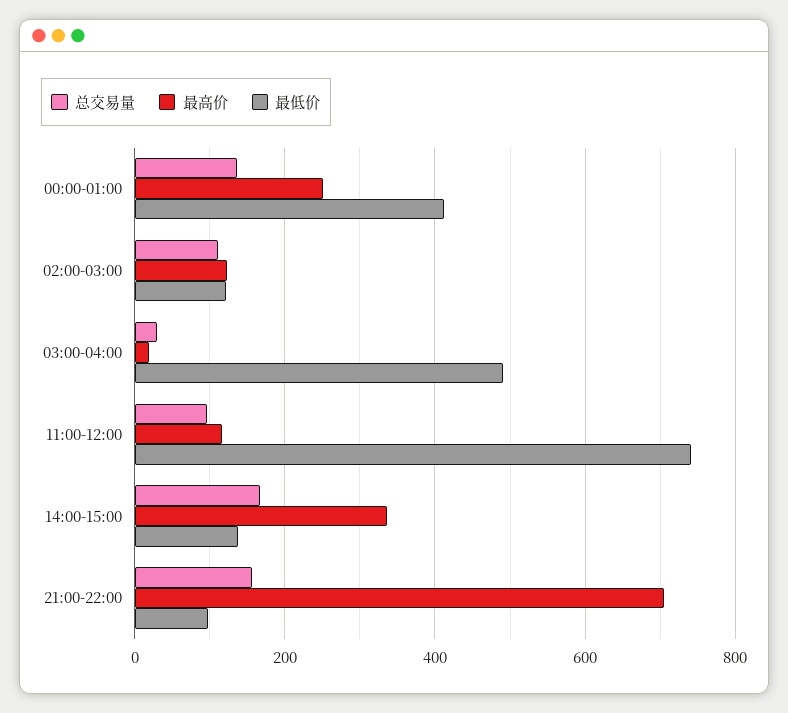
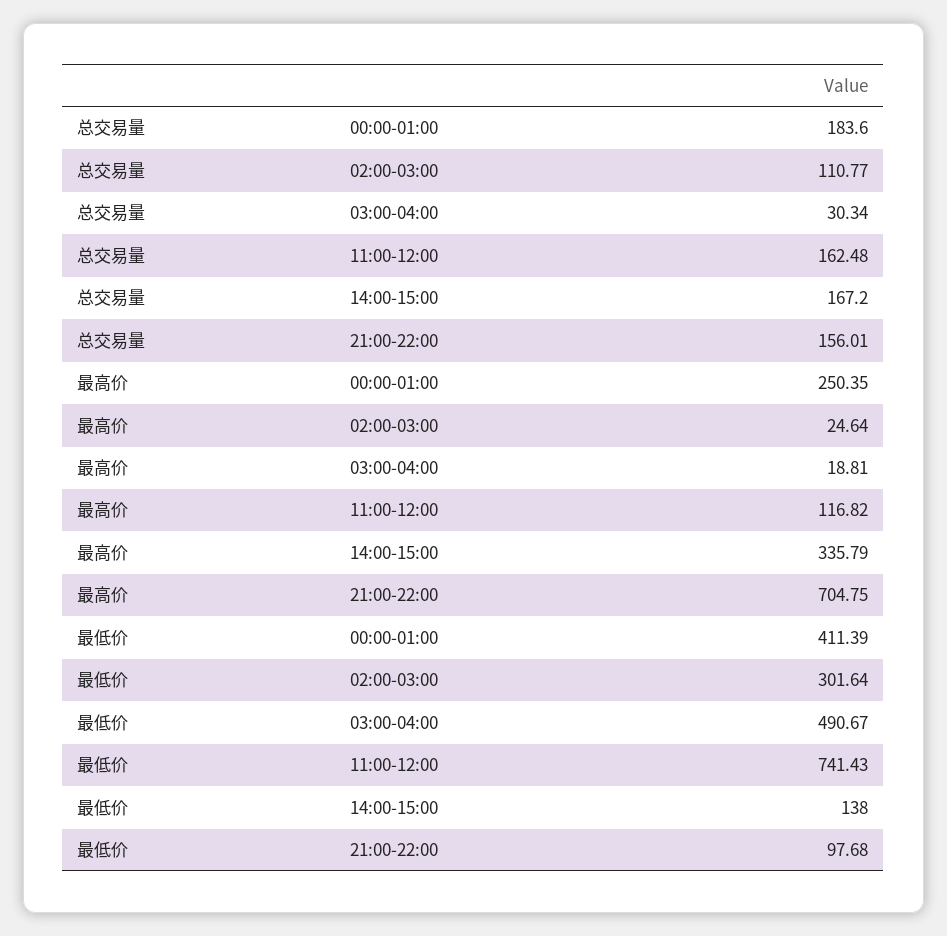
总交易量, 00:00-01:00: 140 -> 183.6
最高价, 02:00-03:00: 120 -> 24.64
最低价, 02:00-03:00: 120 -> 301.64
总交易量, 11:00-12:00: 100 -> 162.48

